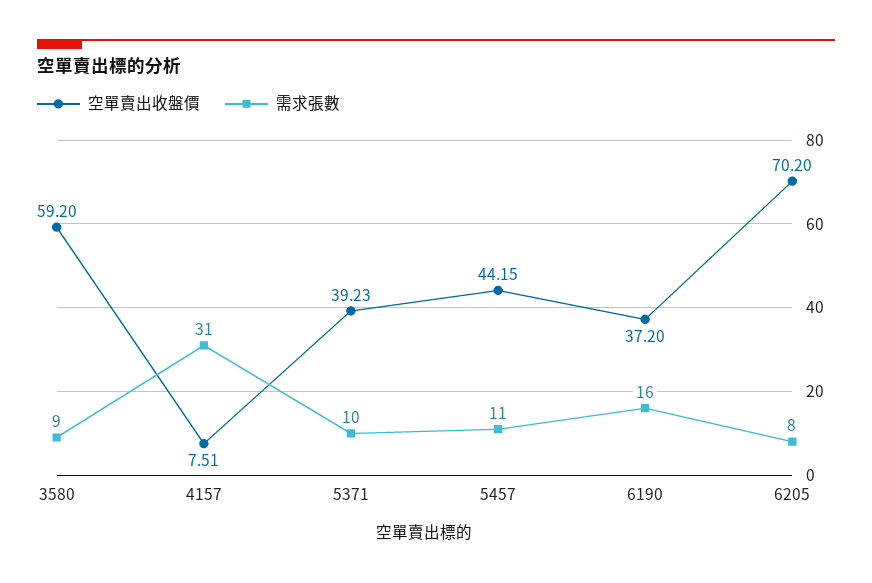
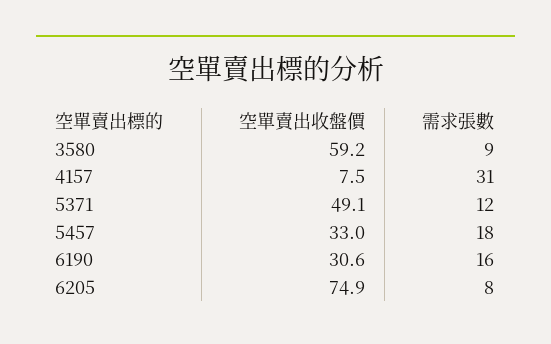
空單賣出收盤價, 5371: 39.23 -> 49.1
需求張數, 5371: 10 -> 12
空單賣出收盤價, 5457: 44.15 -> 33
需求張數, 5457: 11 -> 18
空單賣出收盤價, 6190: 37.2 -> 30.6
空單賣出收盤價, 6205: 70.2 -> 74.9

